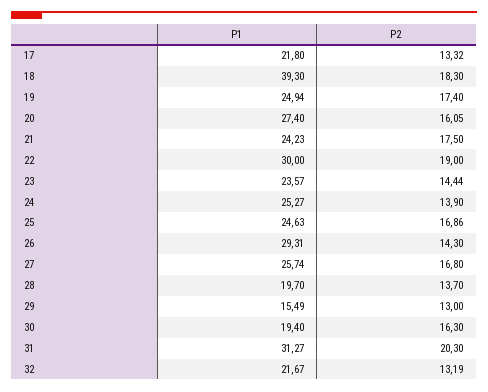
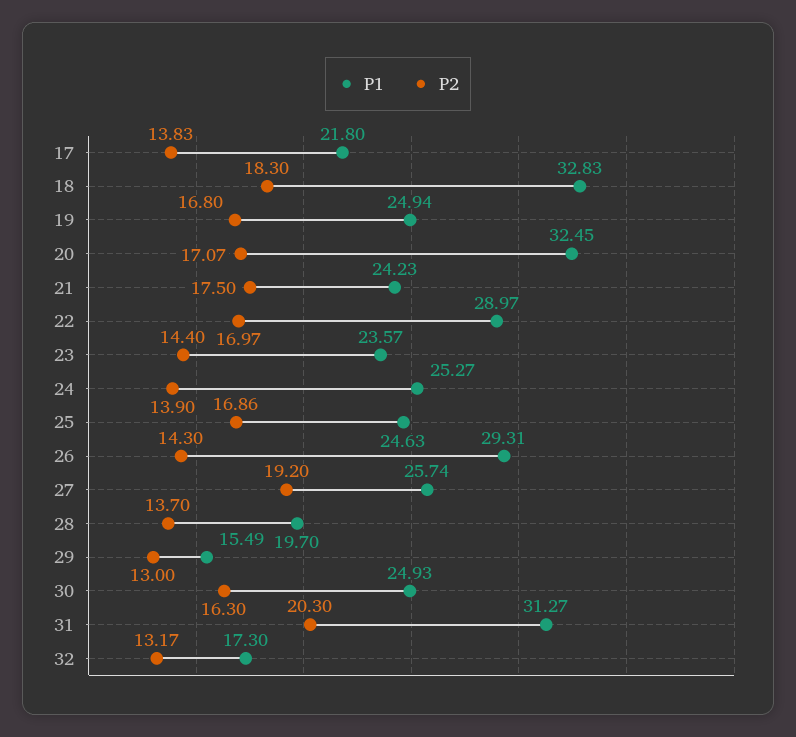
P2, 17: 13.32 -> 13.83
P1, 18: 39.3 -> 32.83
P2, 19: 17.4 -> 16.8
P1, 20: 27.4 -> 32.45
P2, 20: 16.05 -> 17.07
P1, 22: 30 -> 28.97
P2, 22: 19 -> 16.97
P2, 23: 14.44 -> 14.4
P2, 27: 16.8 -> 19.2
P1, 30: 19.4 -> 24.93
P1, 32: 21.67 -> 17.3
P2, 32: 13.19 -> 13.17

